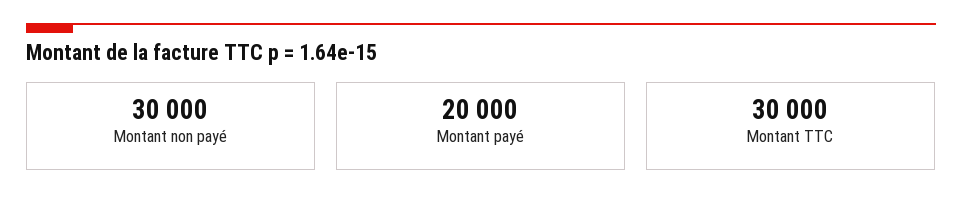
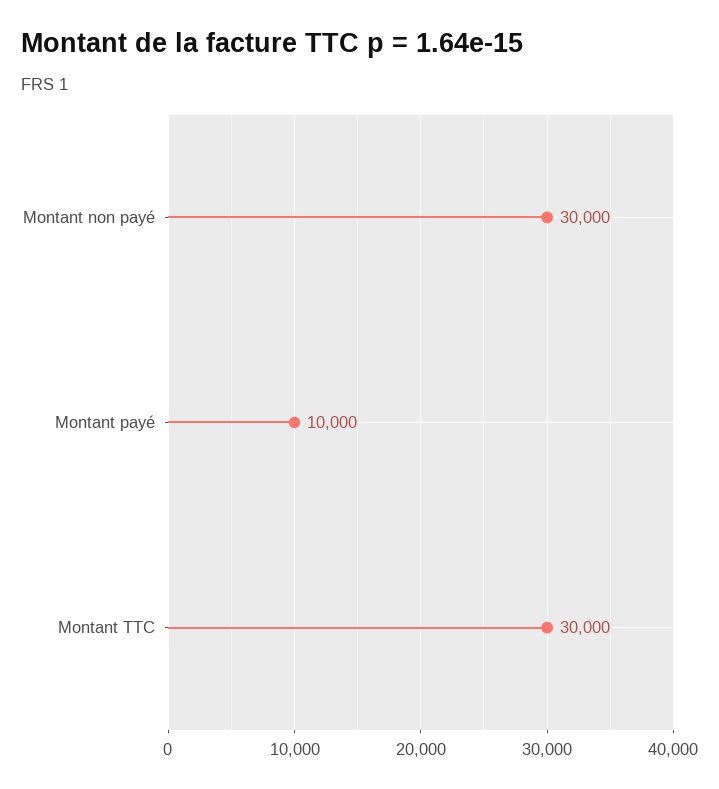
Montant payé: 20000 -> 10000

